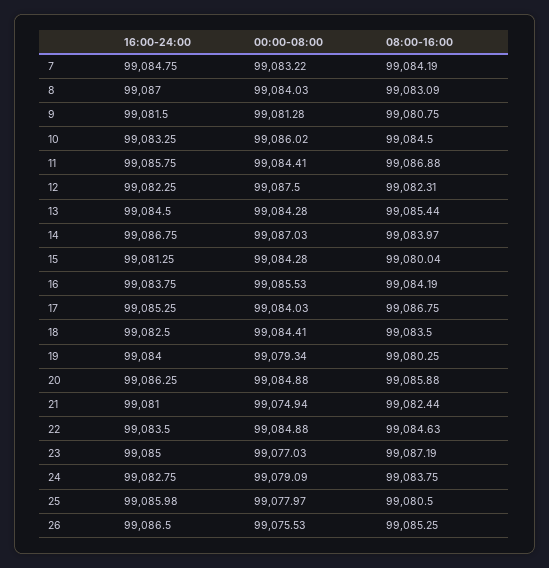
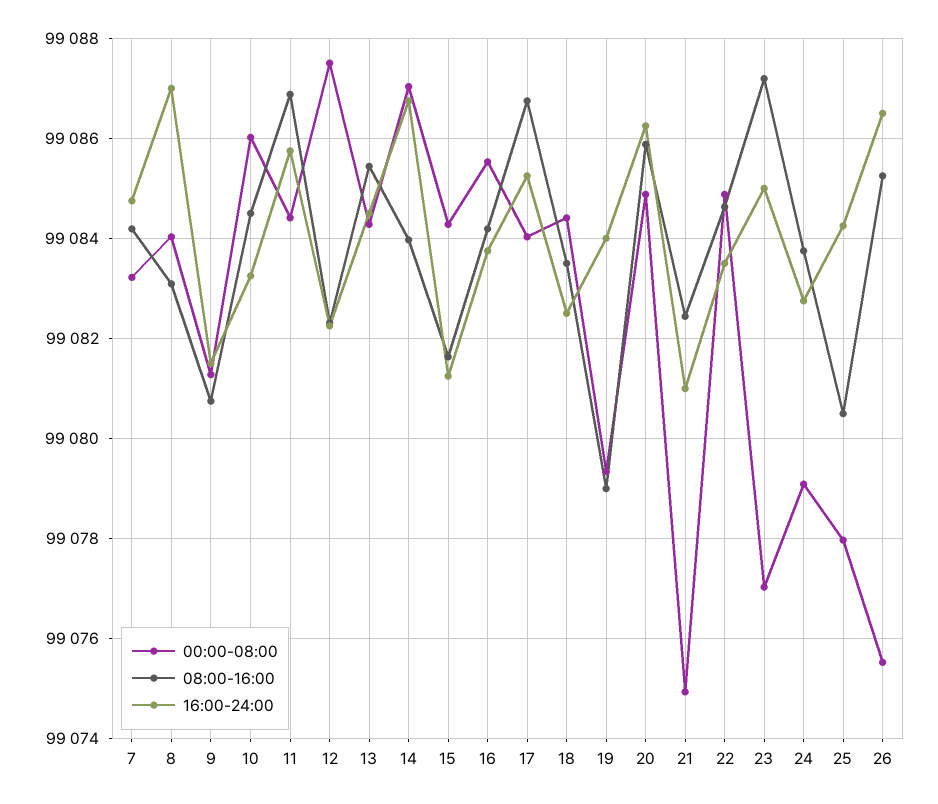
08:00-16:00, 15: 99080.04 -> 99081.6
08:00-16:00, 19: 99080.25 -> 99079
16:00-24:00, 25: 99085.98 -> 99084.2

